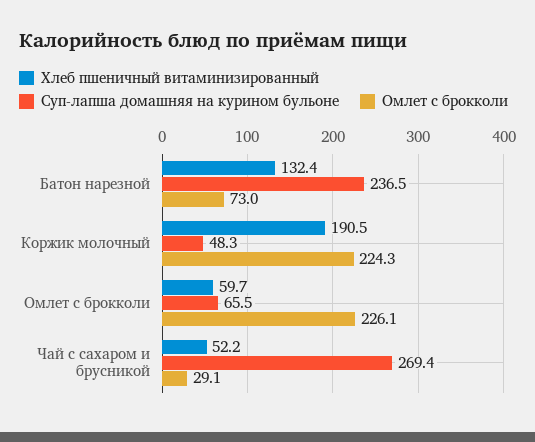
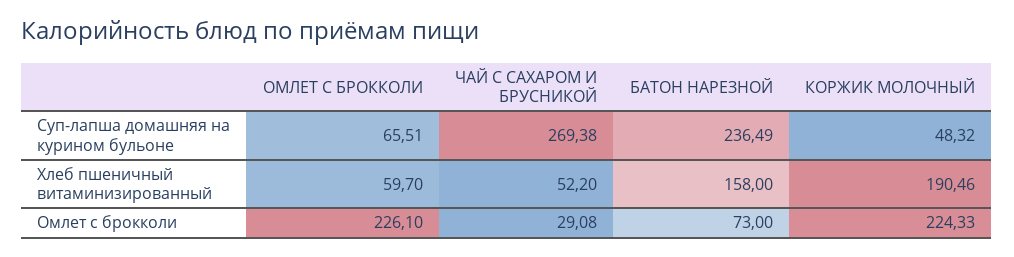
Хлеб пшеничный витаминизированный, Батон нарезной: 132.4 -> 158

